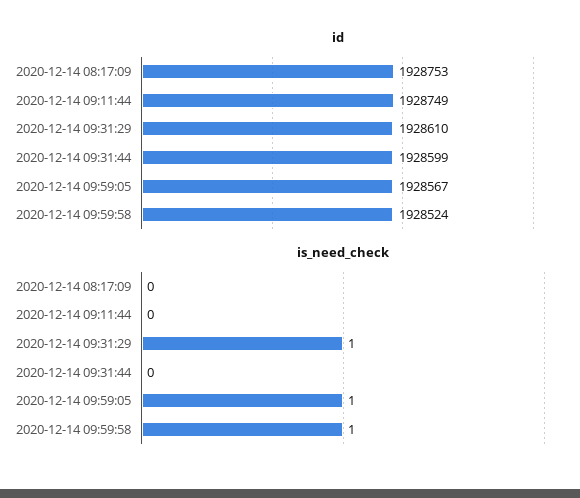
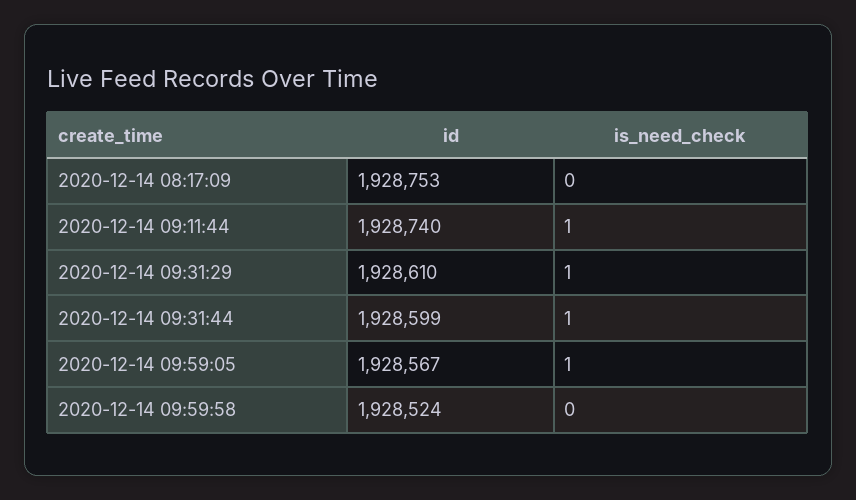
id, 2020-12-14 09:11:44: 1928749 -> 1928740
is_need_check, 2020-12-14 09:11:44: 0 -> 1
is_need_check, 2020-12-14 09:31:44: 0 -> 1
is_need_check, 2020-12-14 09:59:58: 1 -> 0

